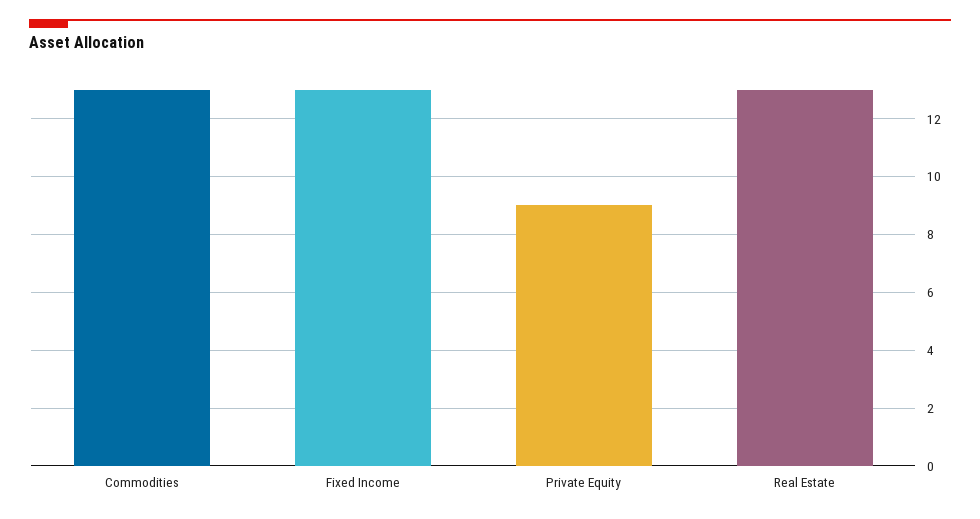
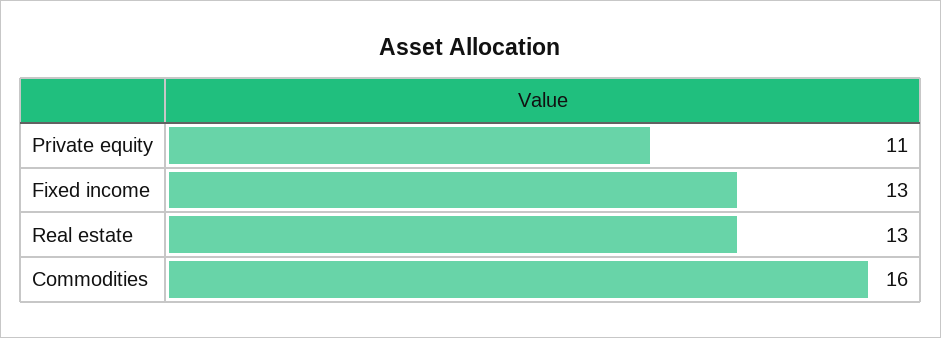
Commodities: 13 -> 16
Private Equity: 9 -> 11

